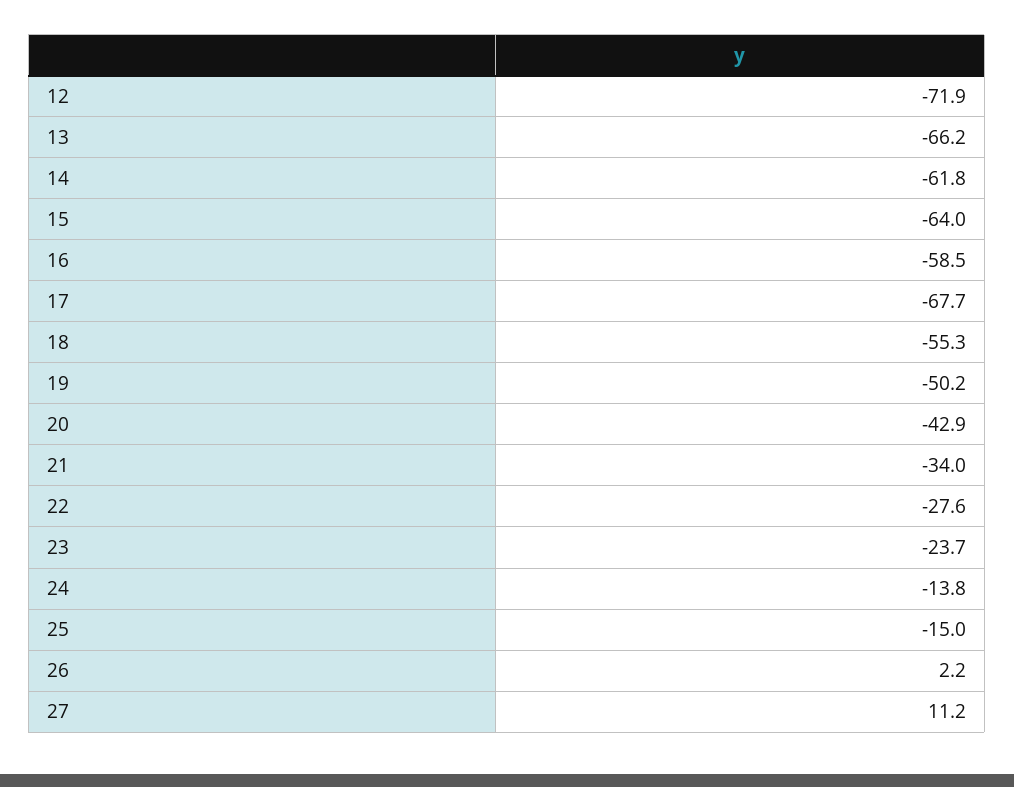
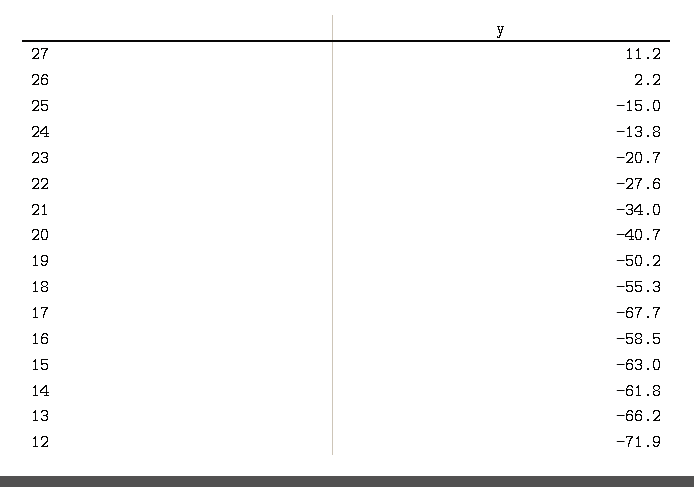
15: -64 -> -63
20: -42.9 -> -40.7
23: -23.7 -> -20.7

